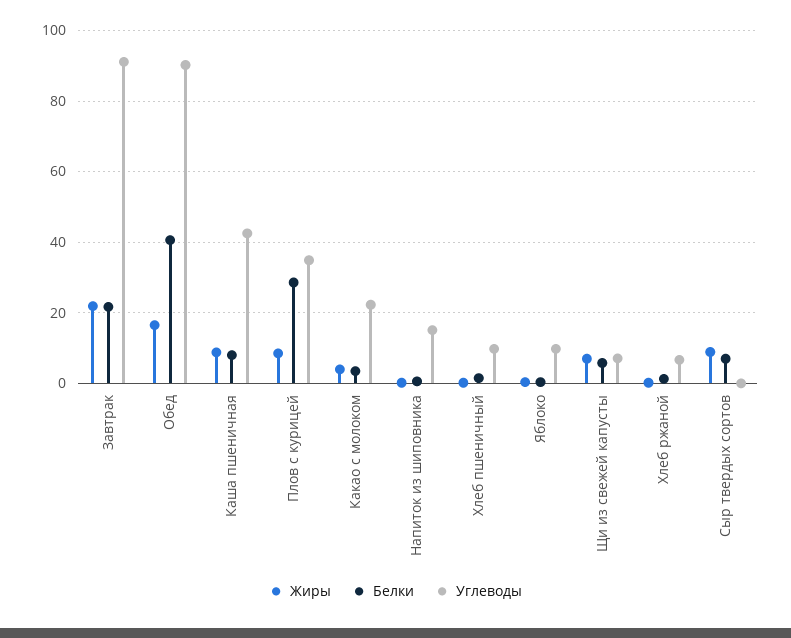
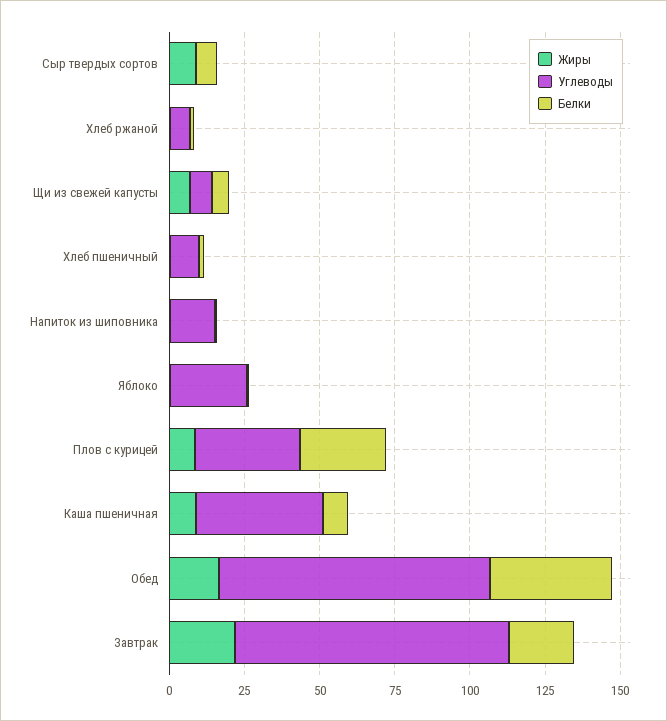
Жиры, Какао с молоком: 4 -> none
Белки, Какао с молоком: 4 -> none
Углеводы, Какао с молоком: 22 -> none
Углеводы, Яблоко: 10 -> 25

